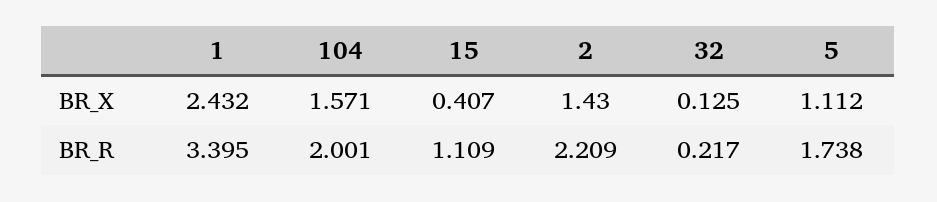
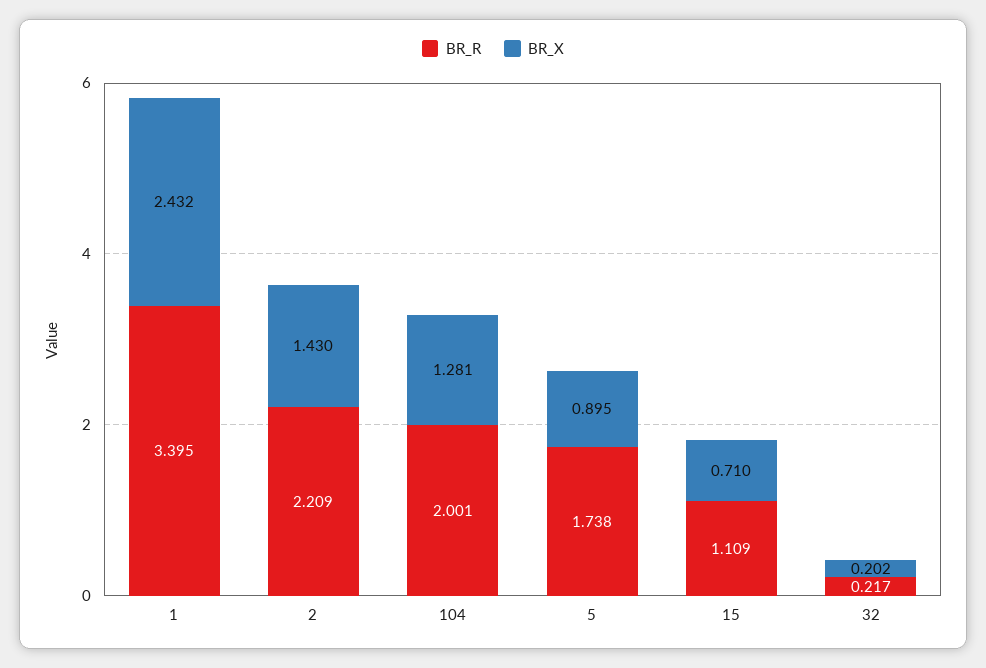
BR_X, 104: 1.571 -> 1.281
BR_X, 15: 0.407 -> 0.71
BR_X, 32: 0.125 -> 0.202
BR_X, 5: 1.112 -> 0.895

